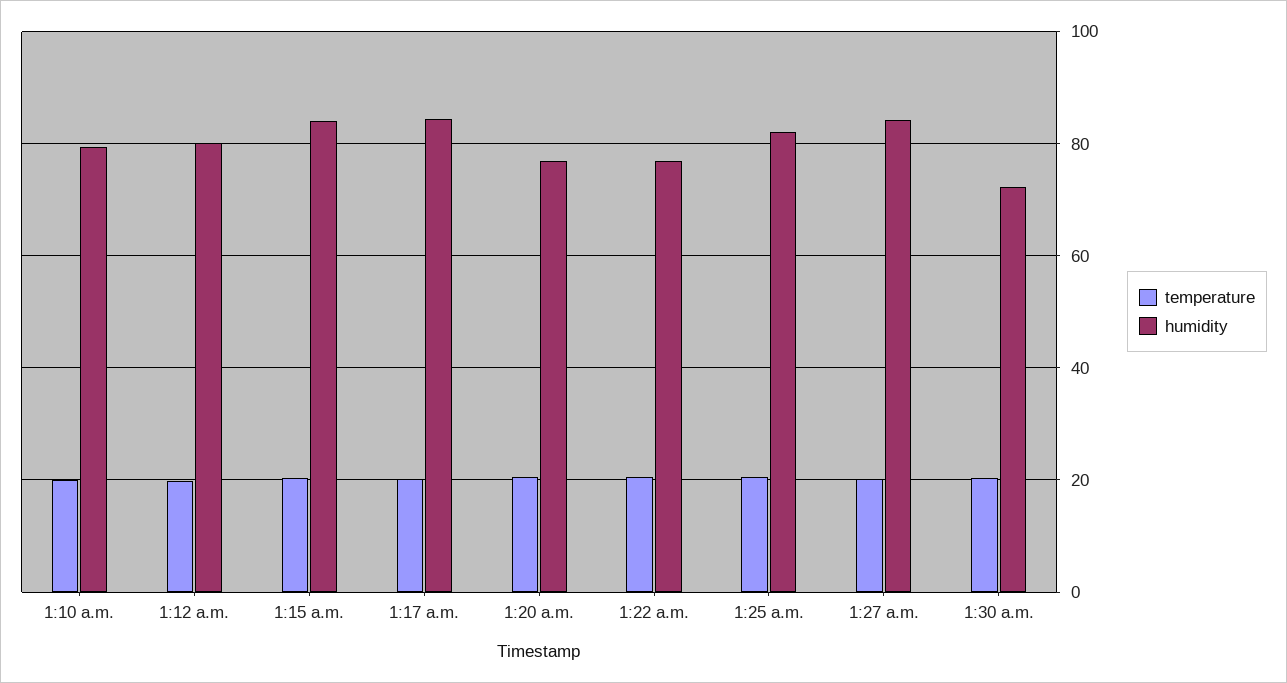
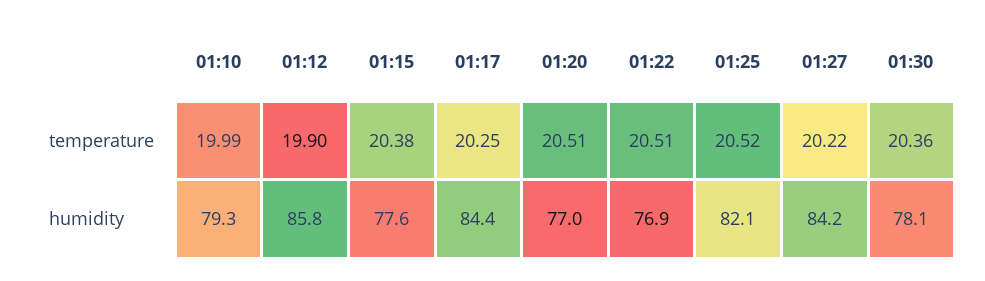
humidity, 1:12 a.m.: 80 -> 85.8
humidity, 1:15 a.m.: 84 -> 77.6
humidity, 1:30 a.m.: 72 -> 78.1

